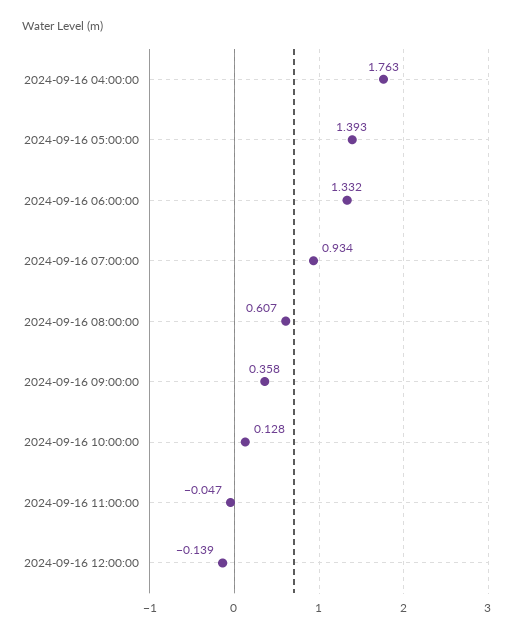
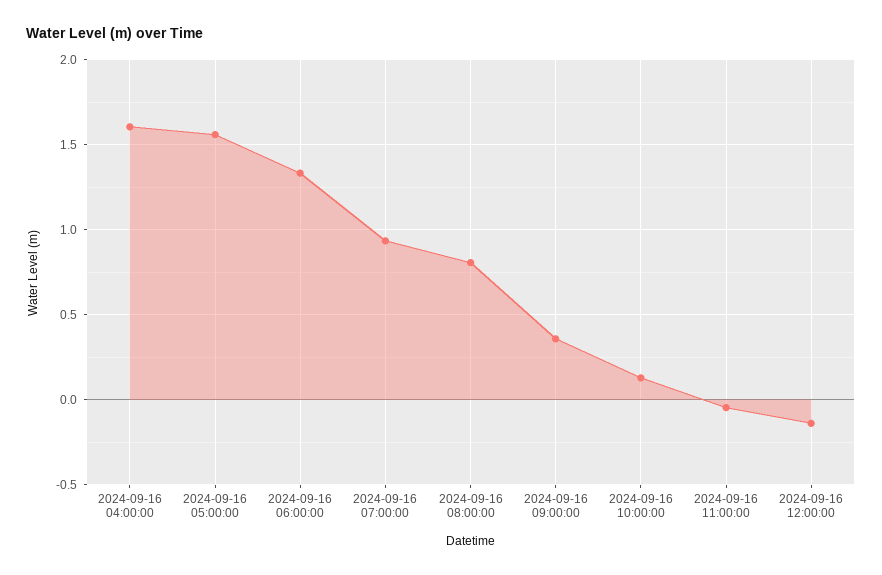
2024-09-16 04:00:00: 1.763 -> 1.6
2024-09-16 05:00:00: 1.393 -> 1.55
2024-09-16 08:00:00: 0.607 -> 0.8

